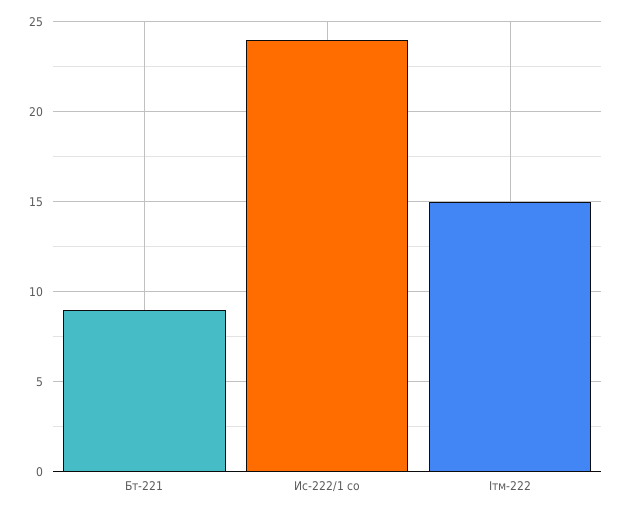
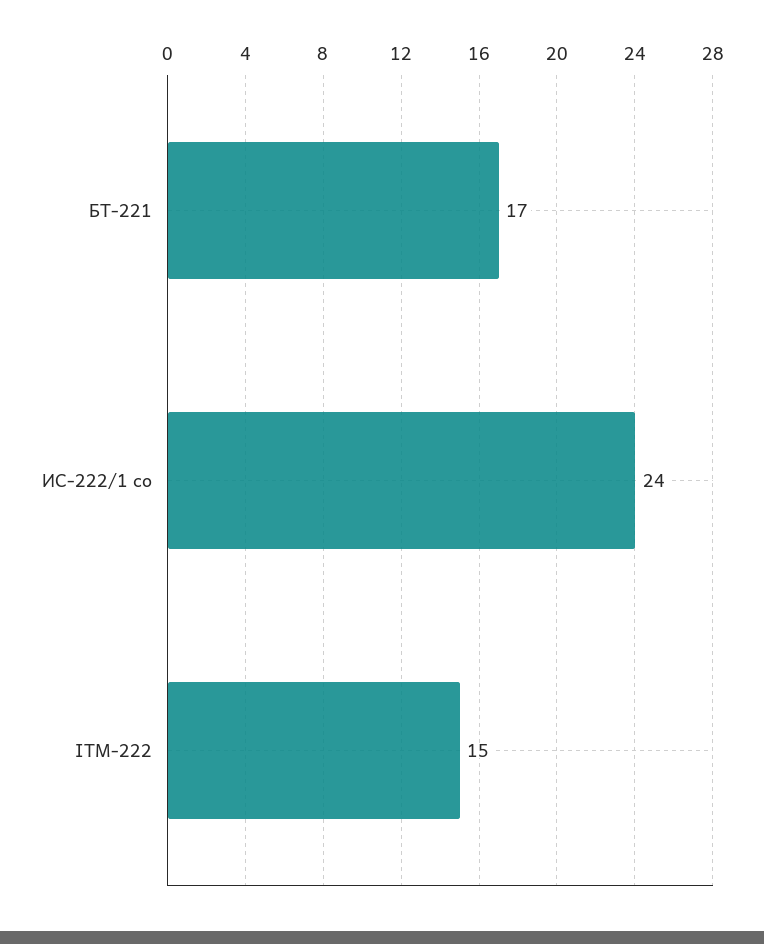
Бт-221: 9 -> 17

